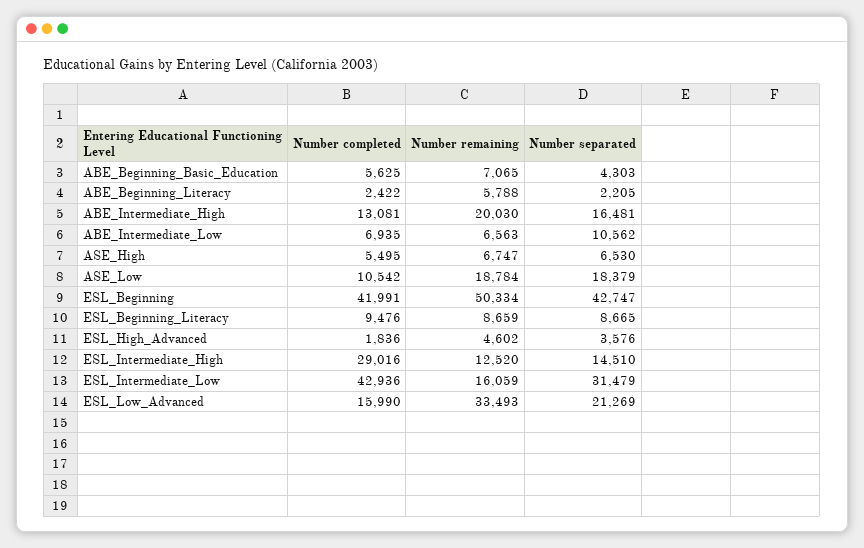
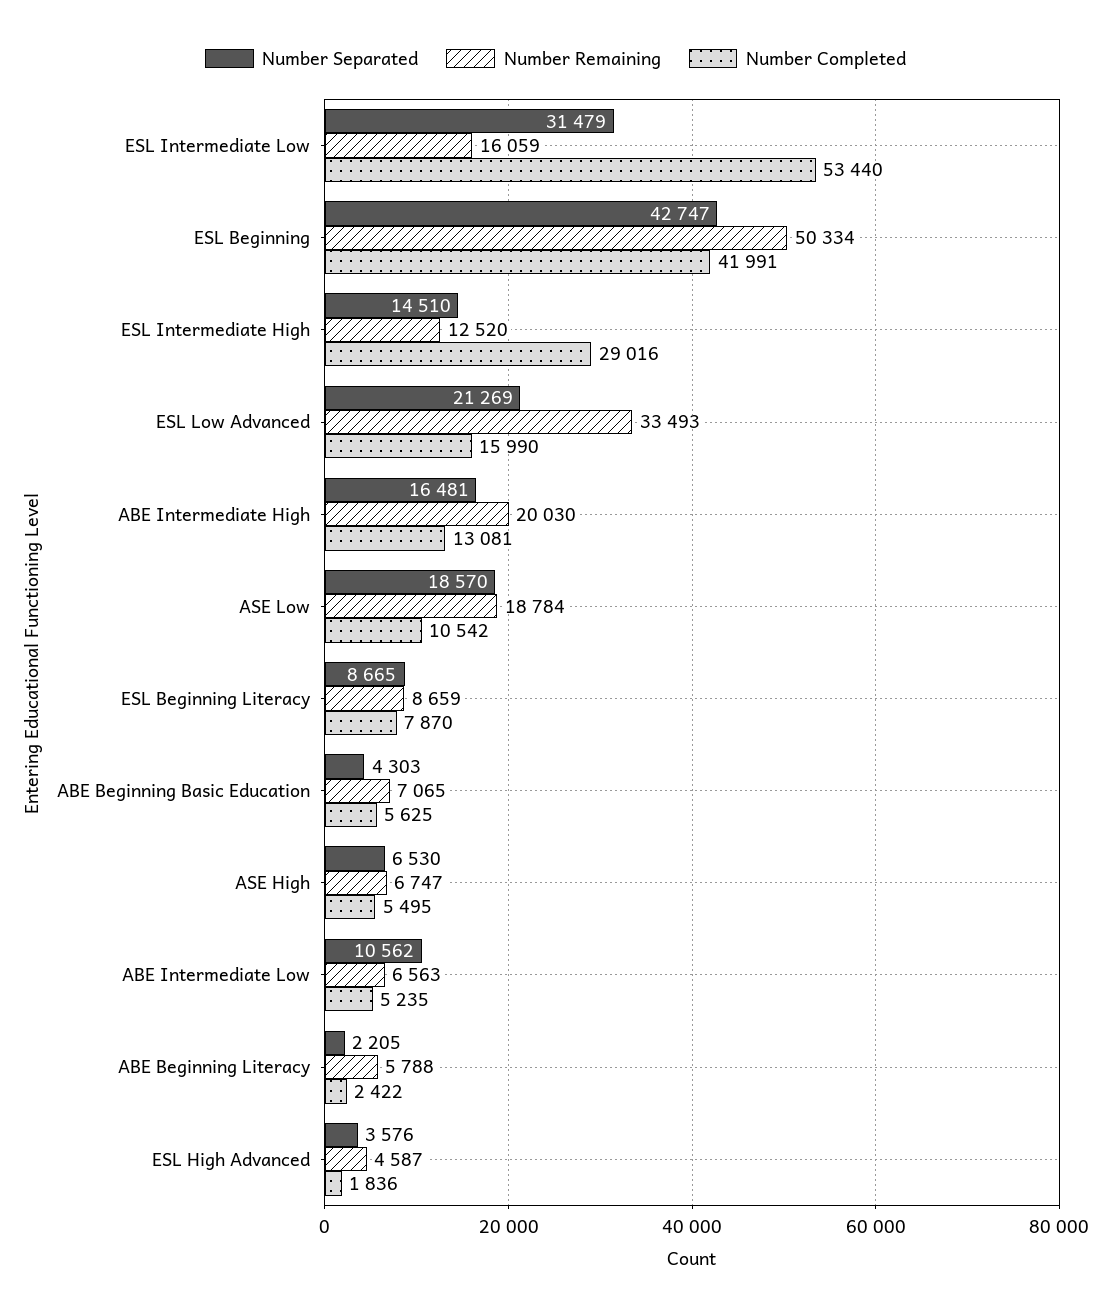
Number completed, ABE_Intermediate_Low: 6935 -> 5235
Number separated, ASE_Low: 18379 -> 18570
Number completed, ESL_Beginning_Literacy: 9476 -> 7870
Number remaining, ESL_High_Advanced: 4602 -> 4587
Number completed, ESL_Intermediate_Low: 42936 -> 53440

